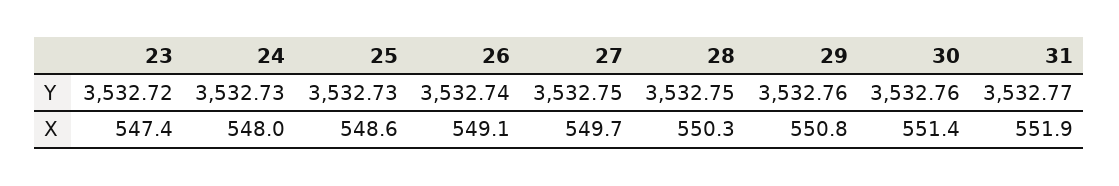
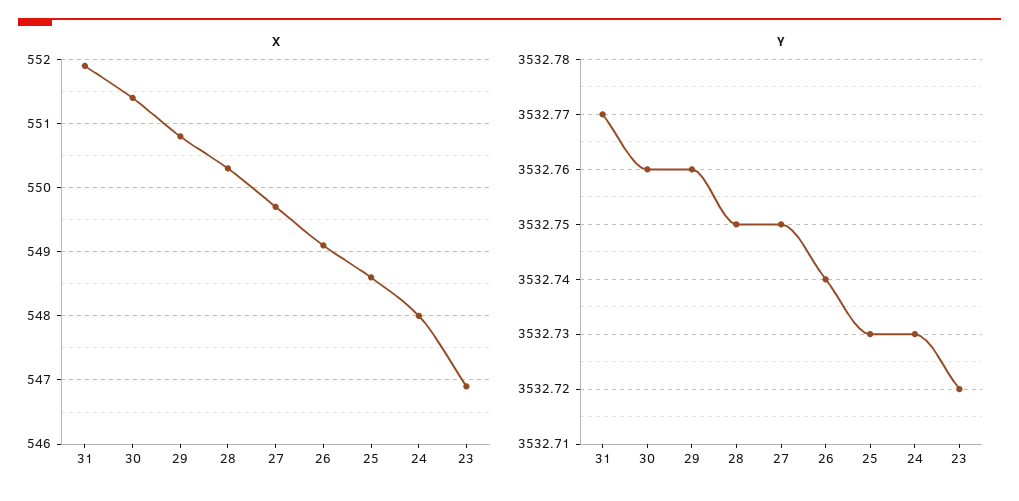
X, 23: 547.4 -> 546.9

